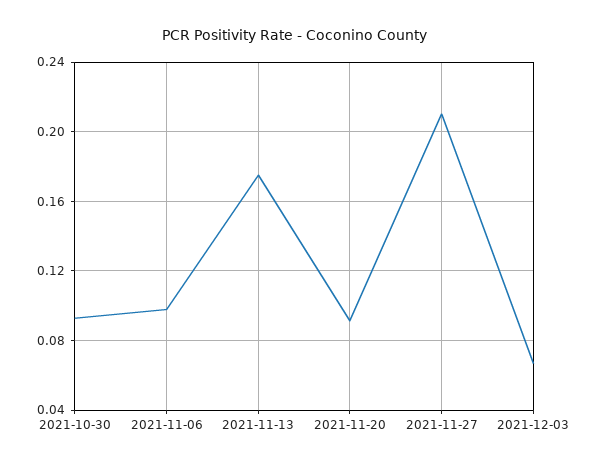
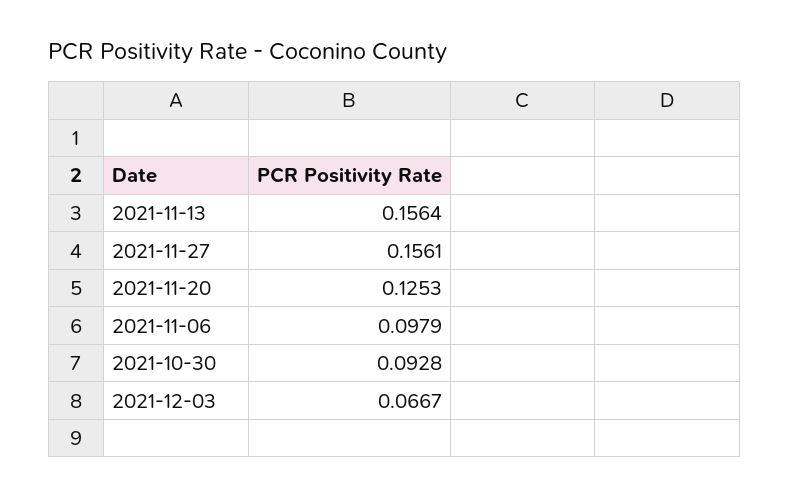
2021-11-13: 0.175 -> 0.1564
2021-11-20: 0.09 -> 0.1253
2021-11-27: 0.21 -> 0.1561

